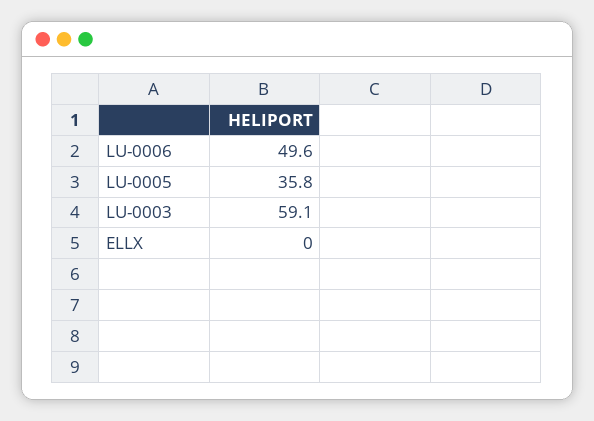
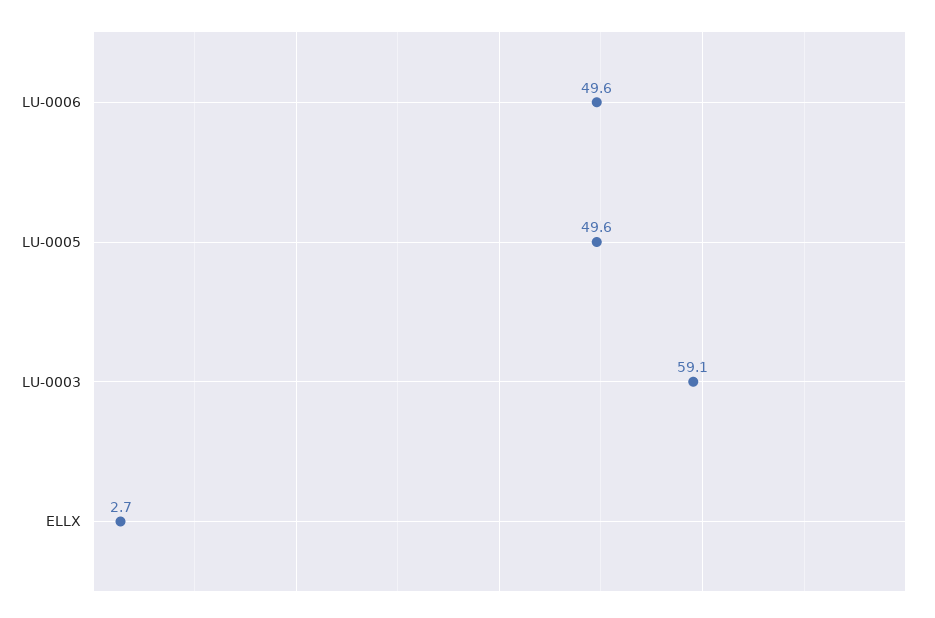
LU-0005: 35.8 -> 49.6
ELLX: 0 -> 2.7

